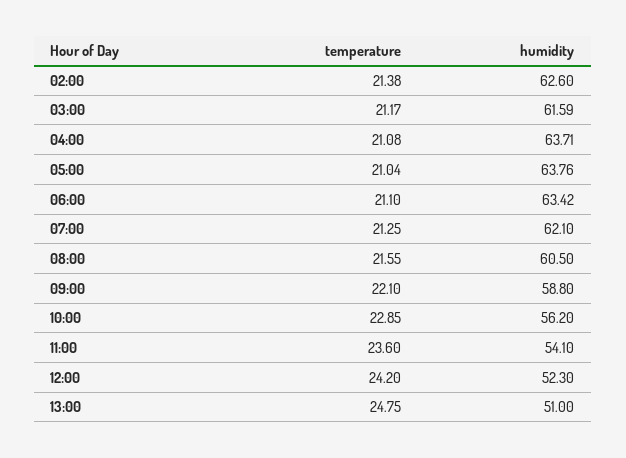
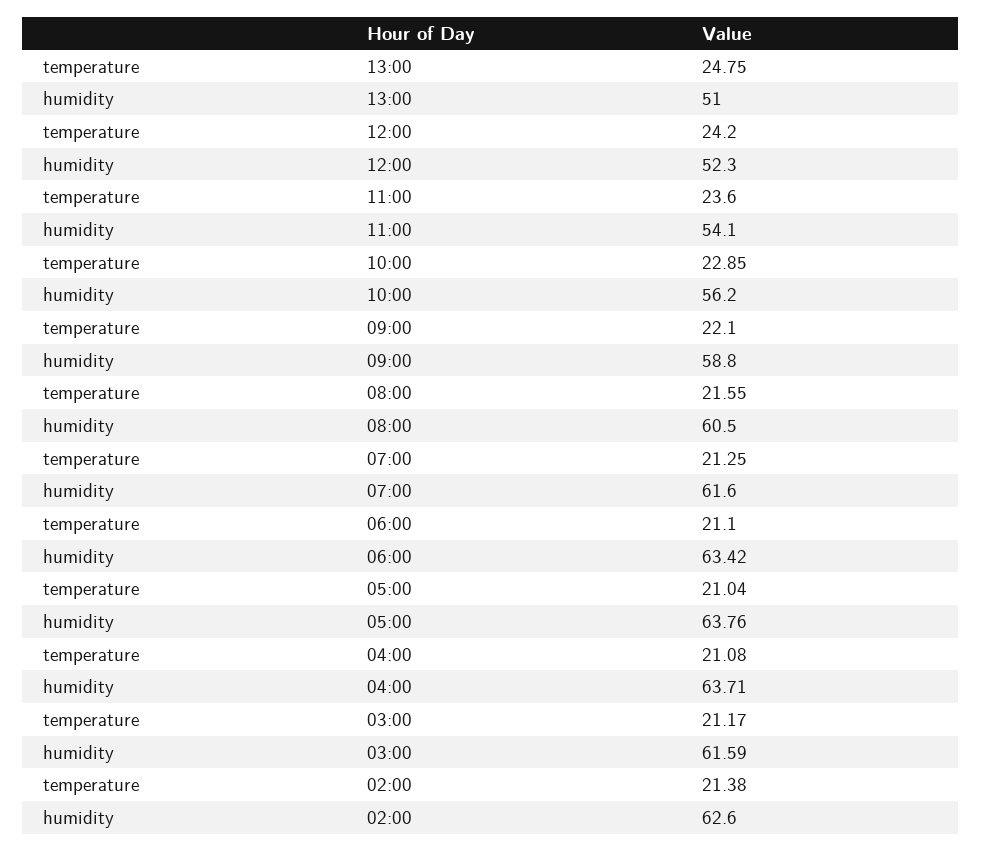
humidity, 07:00: 62.1 -> 61.6

